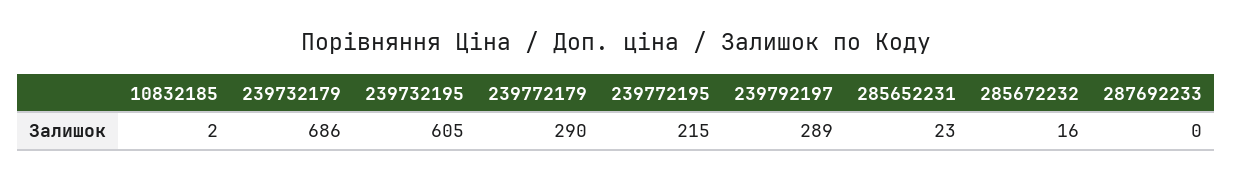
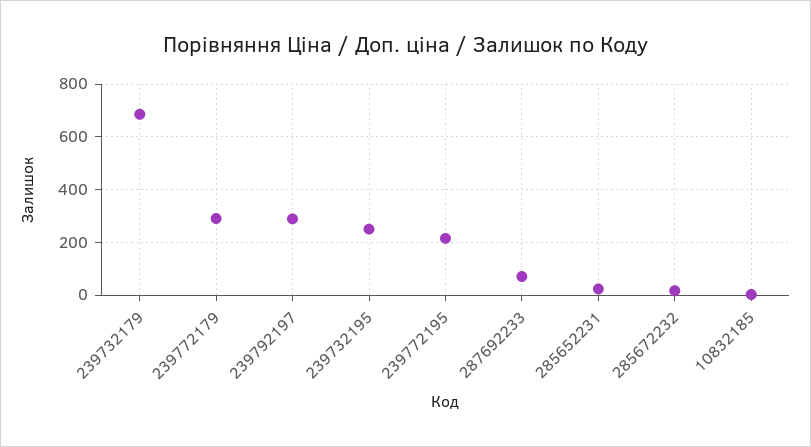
239732195: 605 -> 250
287692233: 0 -> 75

